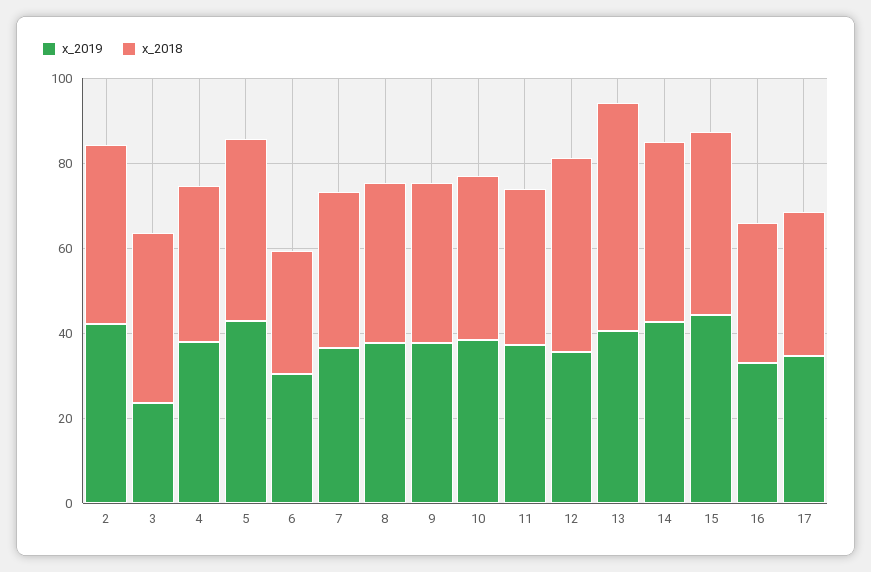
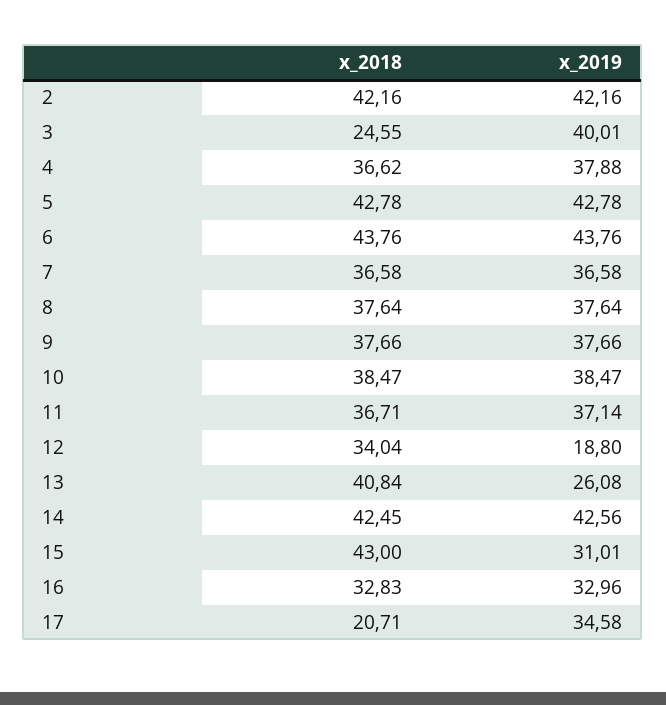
x_2019, 3: 25 -> 40.01
x_2018, 3: 40 -> 24.55
x_2019, 6: 30 -> 43.76
x_2018, 6: 30 -> 43.76
x_2019, 12: 35 -> 18.8
x_2018, 12: 45 -> 34.04
x_2019, 13: 40 -> 26.08
x_2018, 13: 55 -> 40.84
x_2019, 15: 45 -> 31.01
x_2018, 17: 35 -> 20.71

